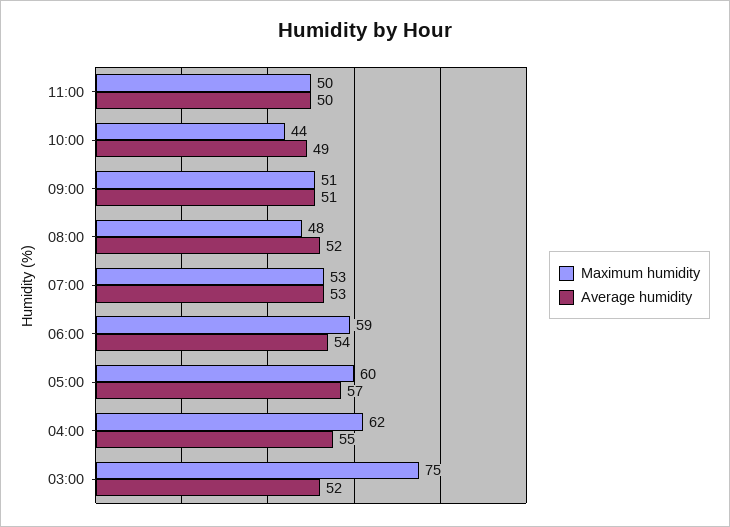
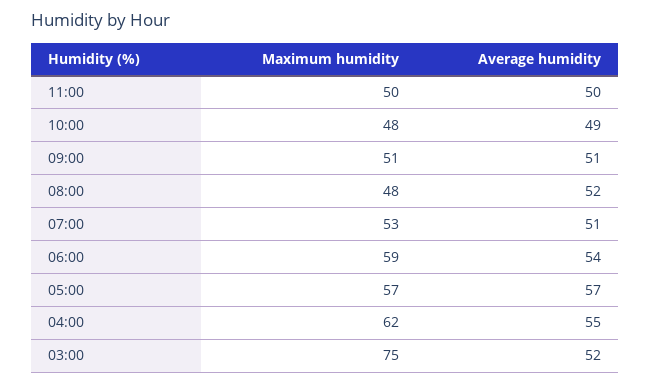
Maximum humidity, 10:00: 44 -> 48
Average humidity, 07:00: 53 -> 51
Maximum humidity, 05:00: 60 -> 57

